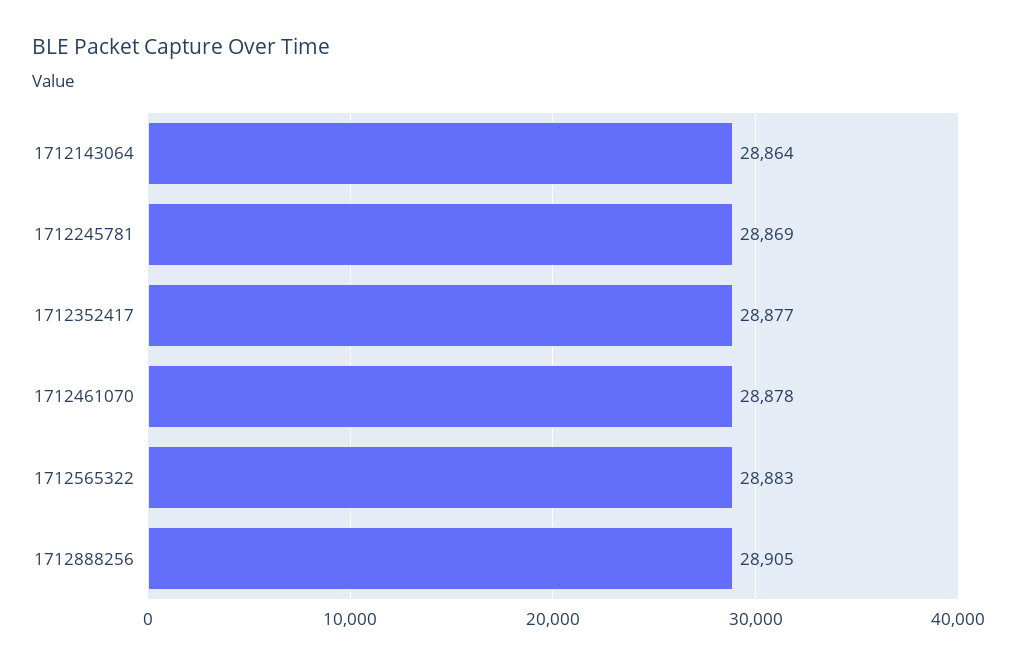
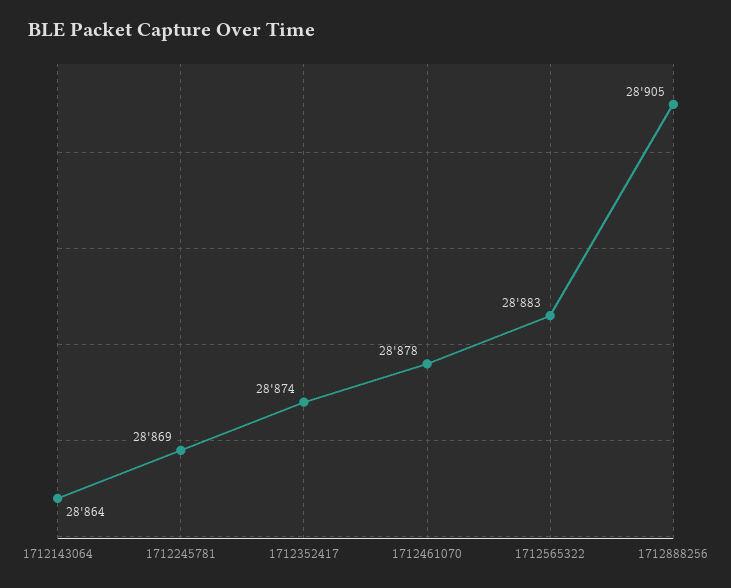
1712352417: 28877 -> 28874

